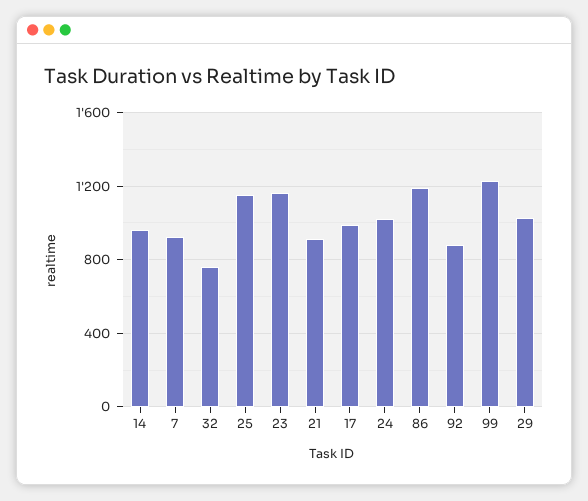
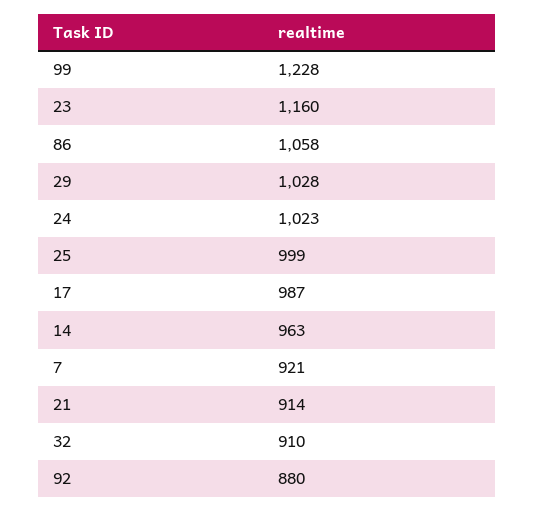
32: 750 -> 910
25: 1150 -> 999
86: 1200 -> 1058

